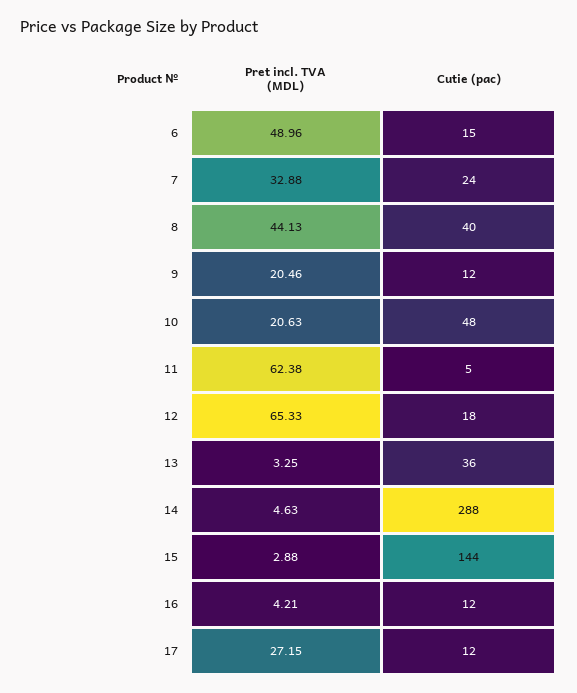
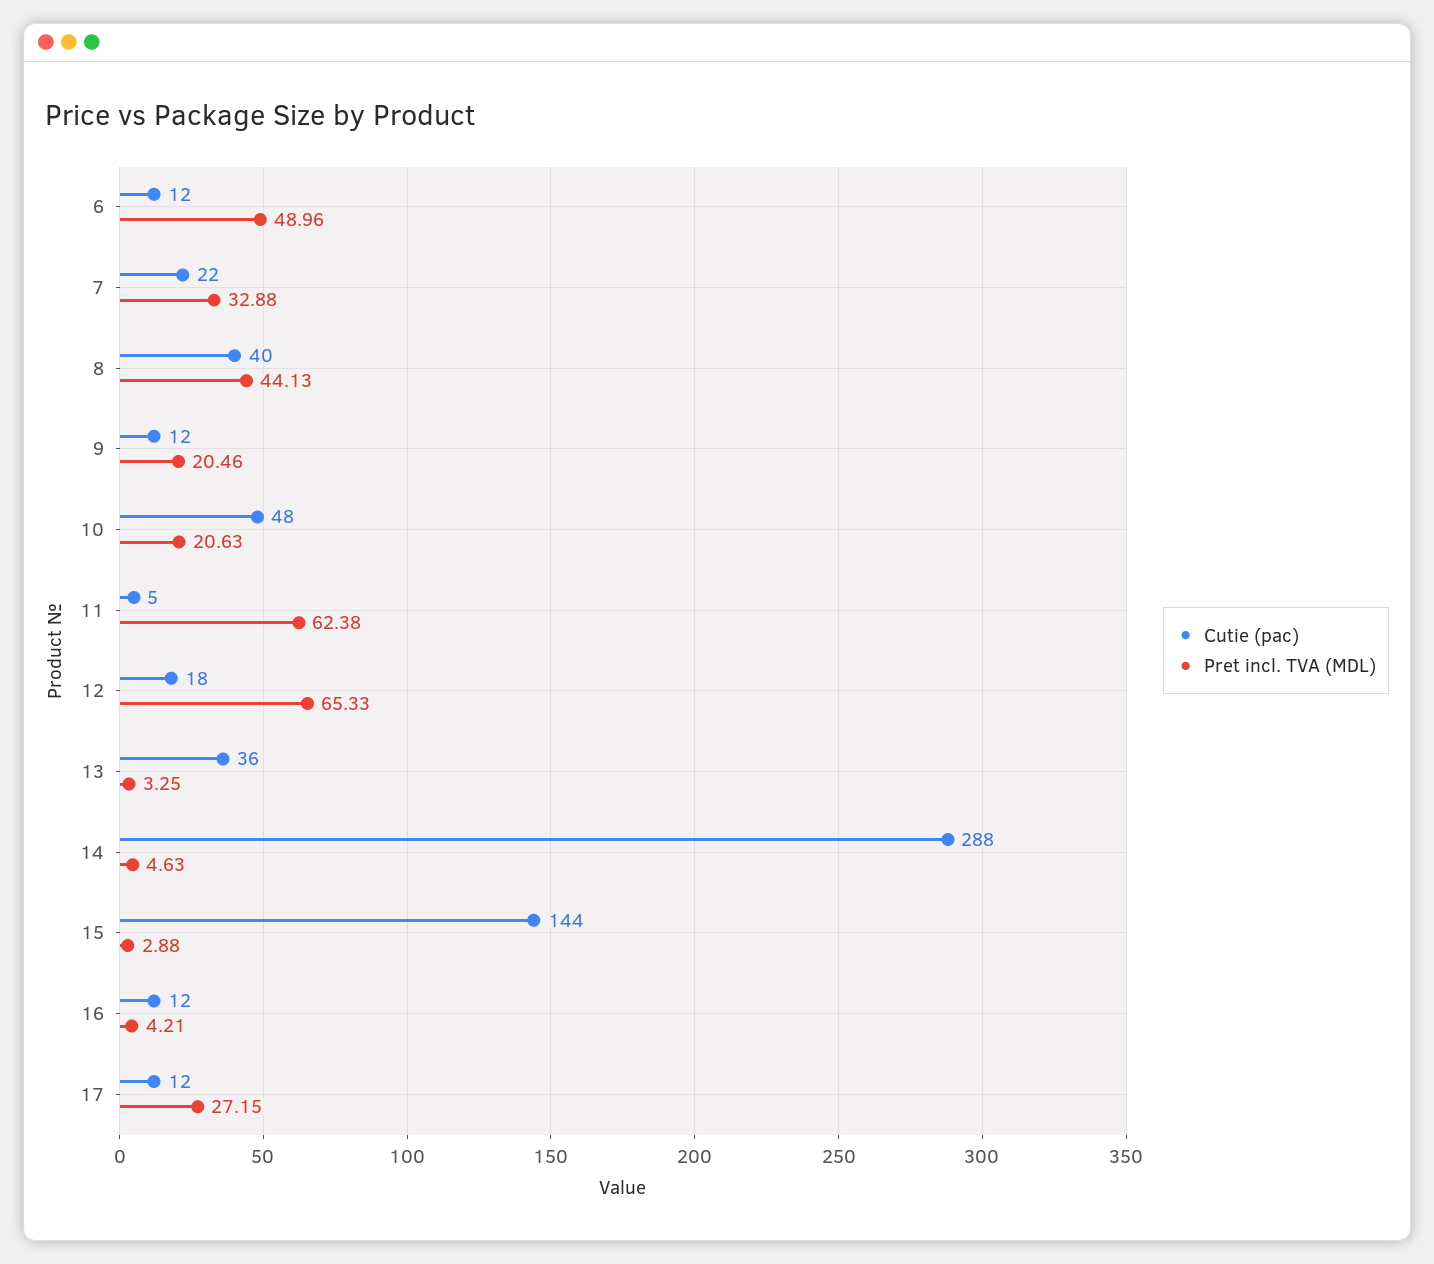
Cutie (pac), 6: 15 -> 12
Cutie (pac), 7: 24 -> 22

